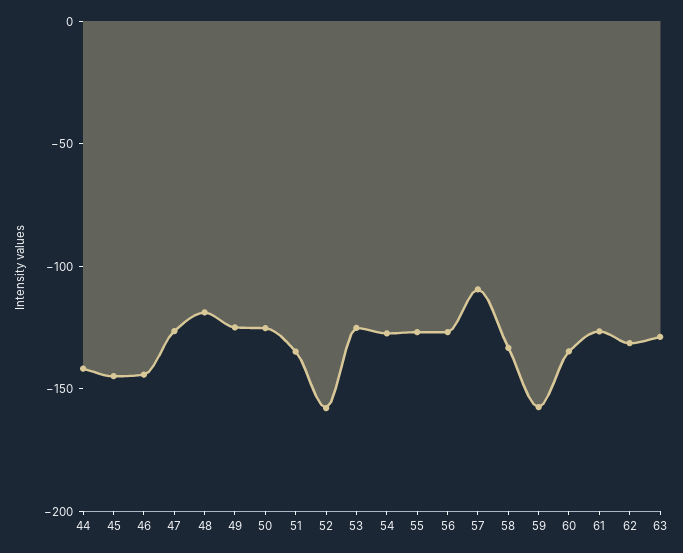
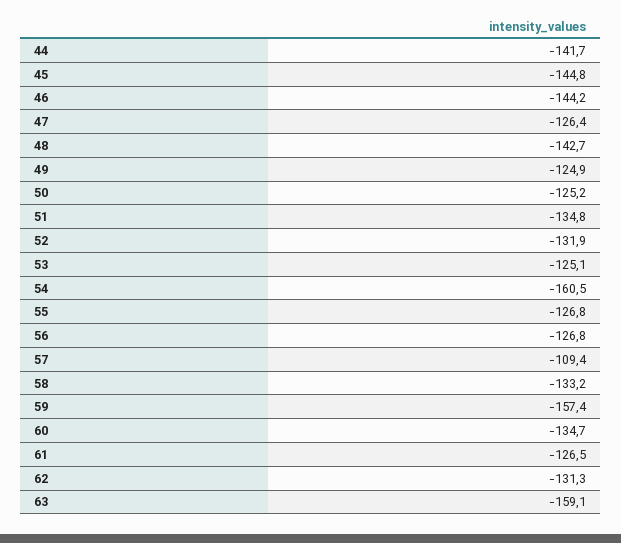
48: -120 -> -142.7
52: -160 -> -131.9
54: -130 -> -160.5
63: -130 -> -159.1

